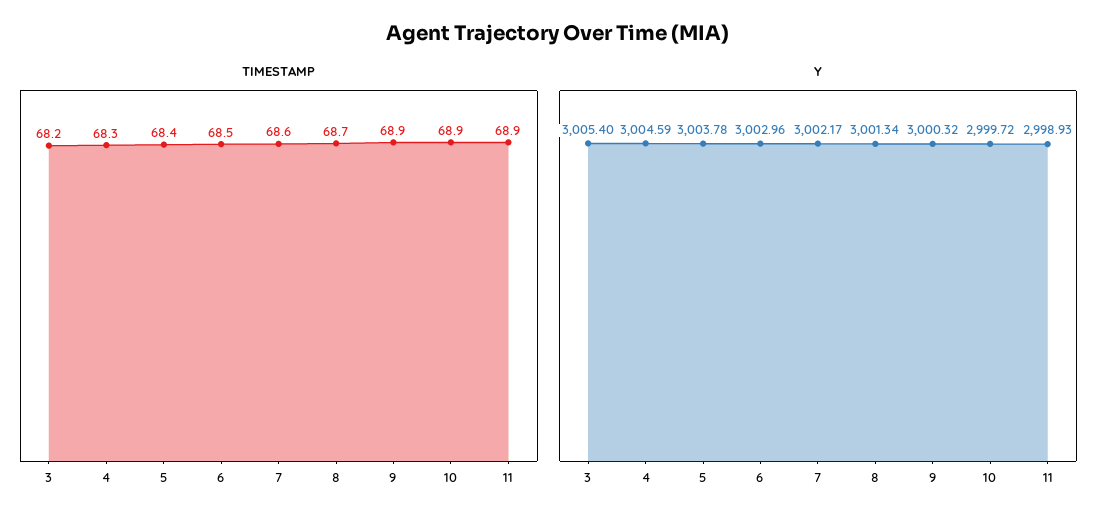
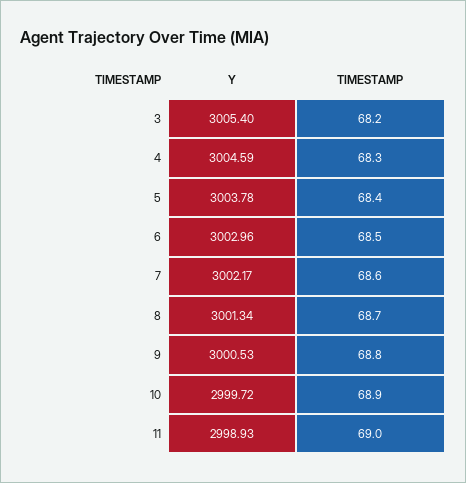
TIMESTAMP, 9: 68.9 -> 68.8
TIMESTAMP, 11: 68.9 -> 69
Y, 9: 3000.32 -> 3000.53

